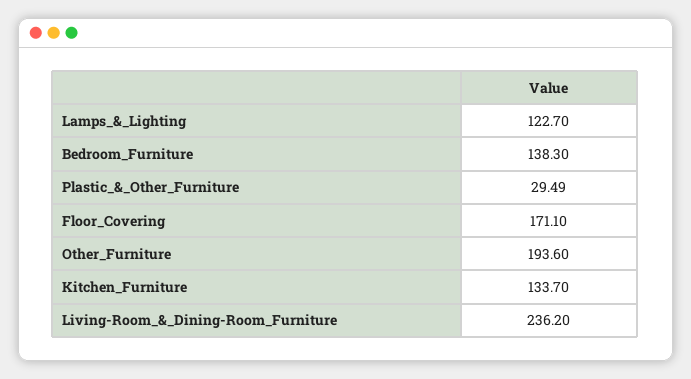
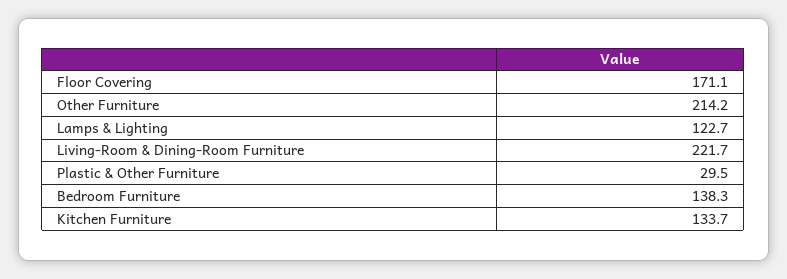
Other_Furniture: 193.6 -> 214.2
Living-Room_&_Dining-Room_Furniture: 236.2 -> 221.7

